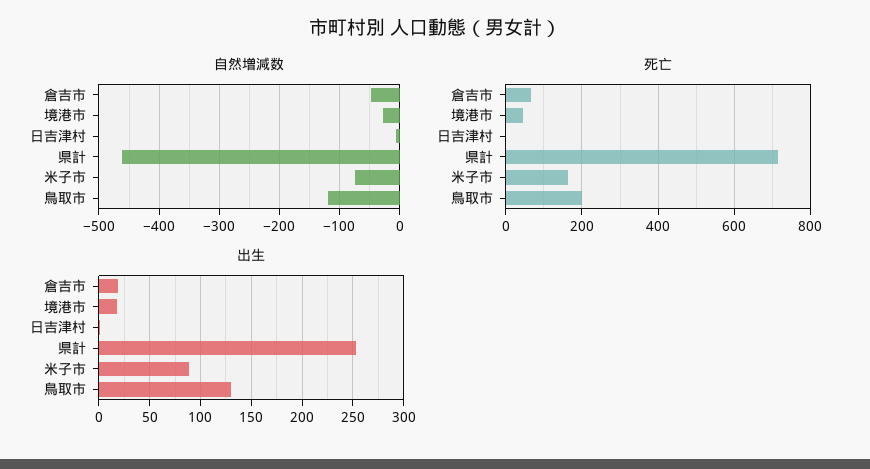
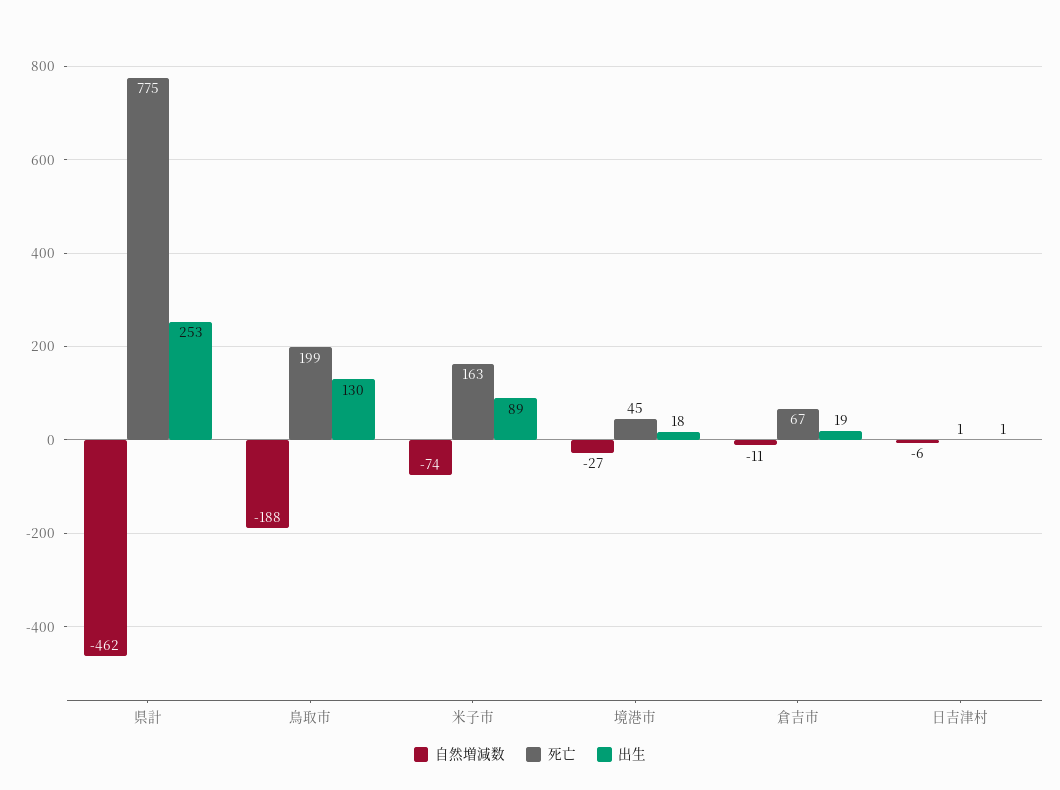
自然増減数, 倉吉市: -50 -> -11
自然増減数, 鳥取市: -120 -> -188
死亡, 県計: 720 -> 775

